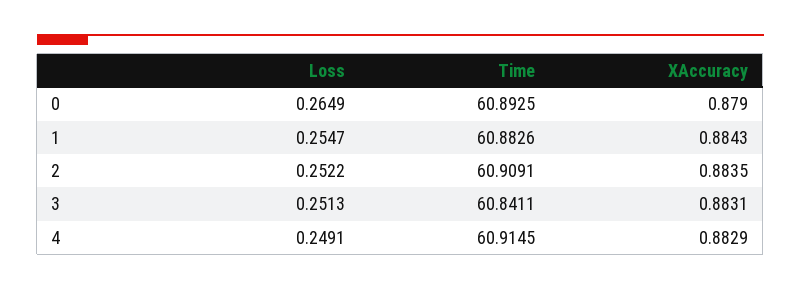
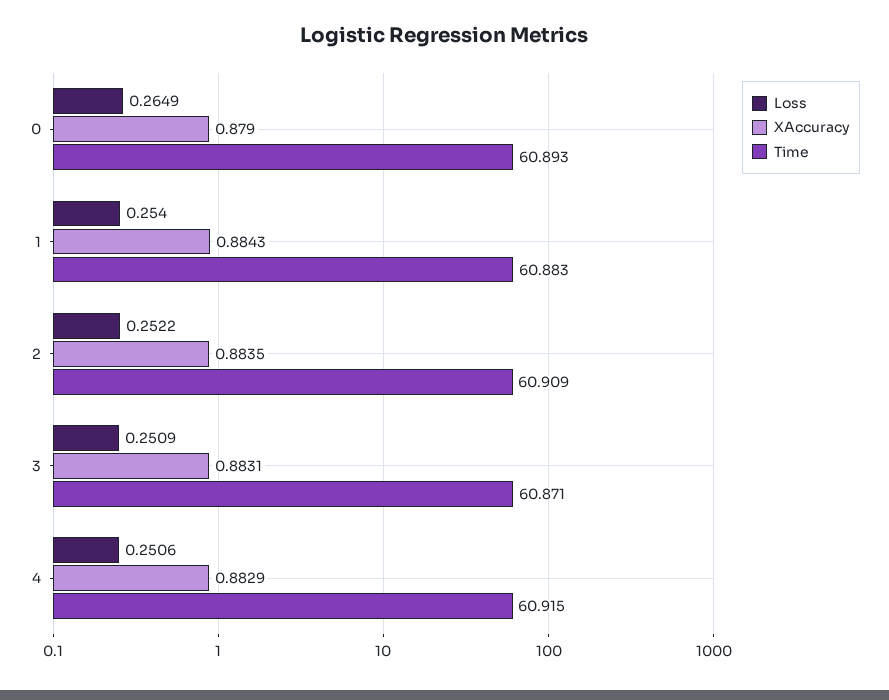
Loss, 1: 0.2547 -> 0.254
Loss, 3: 0.2513 -> 0.2509
Time, 3: 60.8411 -> 60.871
Loss, 4: 0.2491 -> 0.2506

